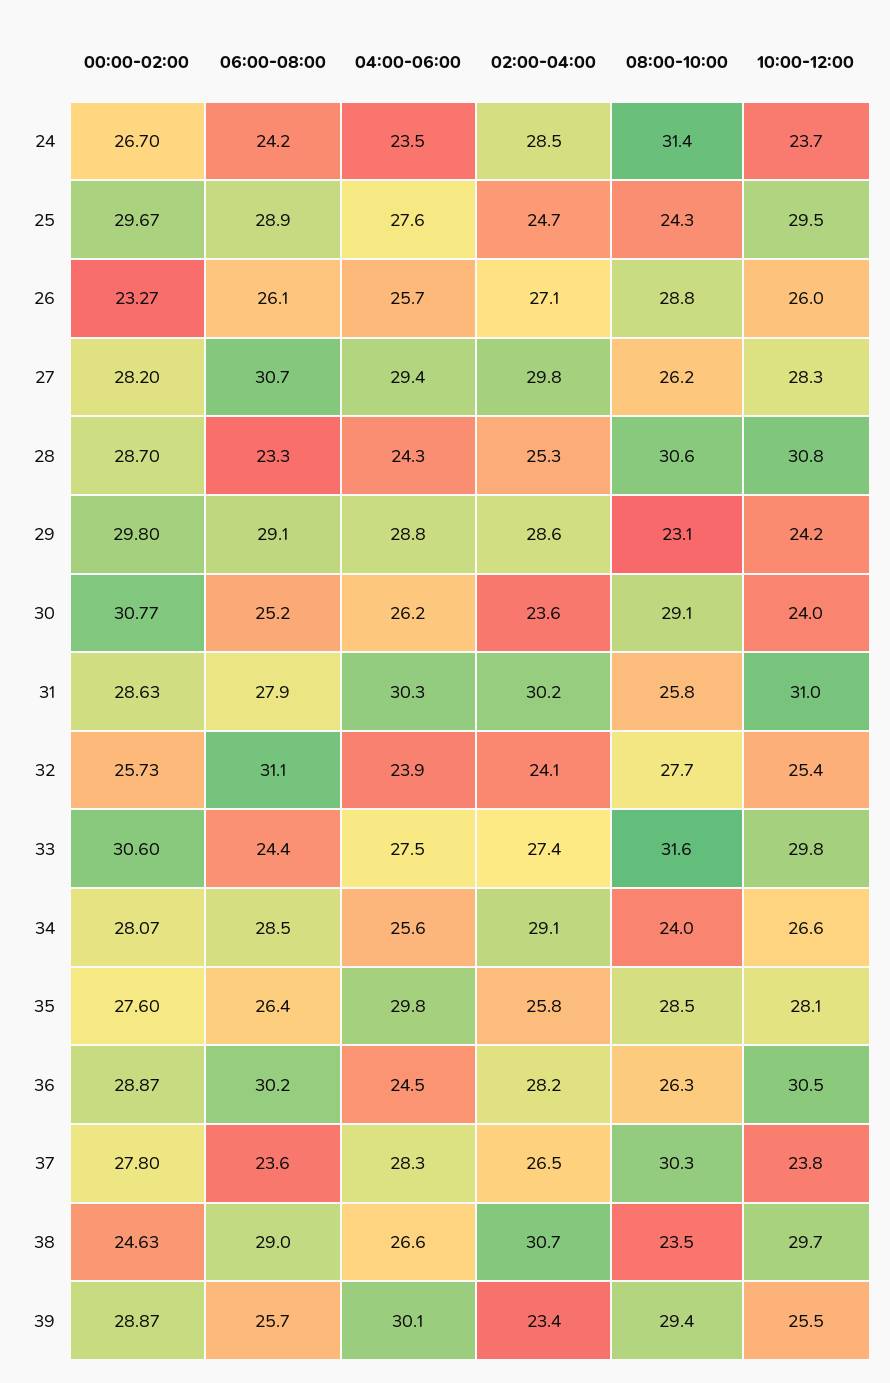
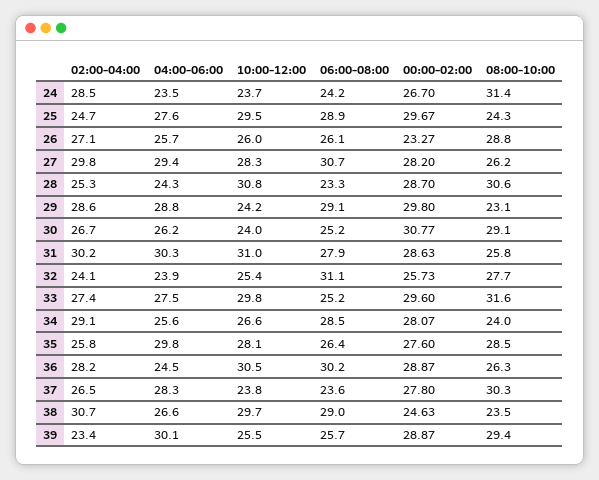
02:00-04:00, 30: 23.6 -> 26.7
00:00-02:00, 33: 30.6 -> 29.6
06:00-08:00, 33: 24.4 -> 25.2

